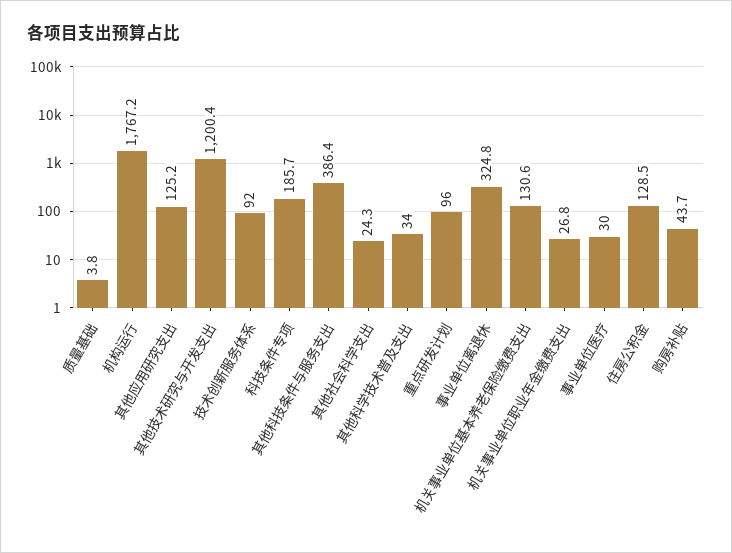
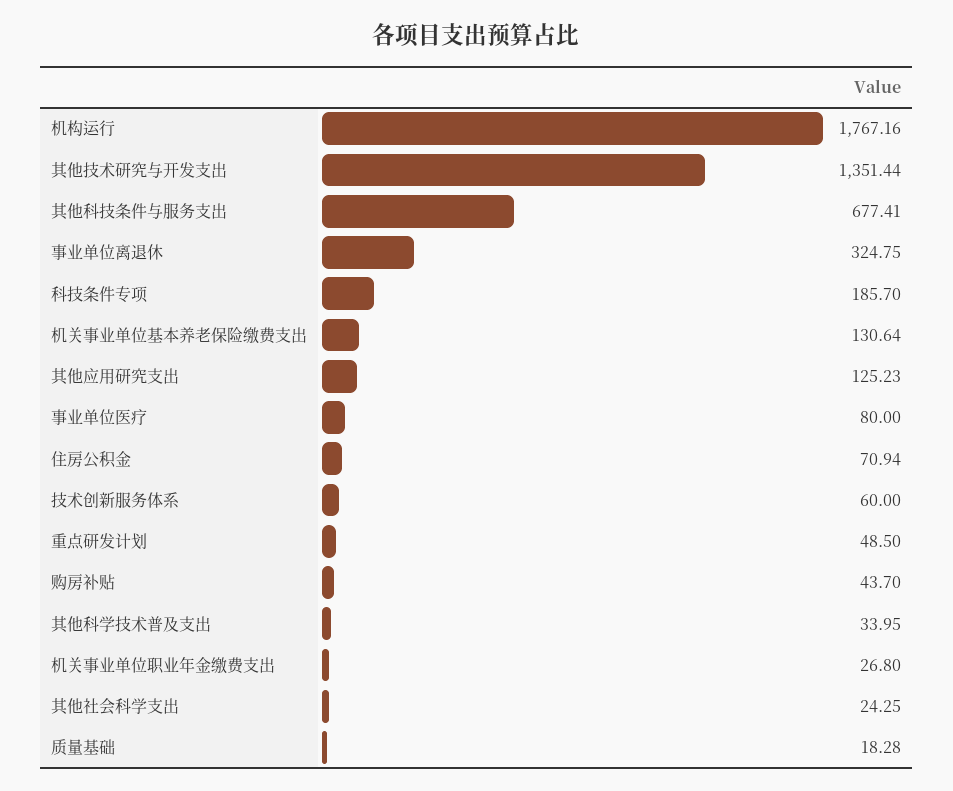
质量基础: 3.8 -> 18.28
其他技术研究与开发支出: 1200.4 -> 1351.44
技术创新服务体系: 92 -> 60
其他科技条件与服务支出: 386.4 -> 677.41
重点研发计划: 96 -> 48.5
事业单位医疗: 30 -> 80
住房公积金: 128.5 -> 70.94

